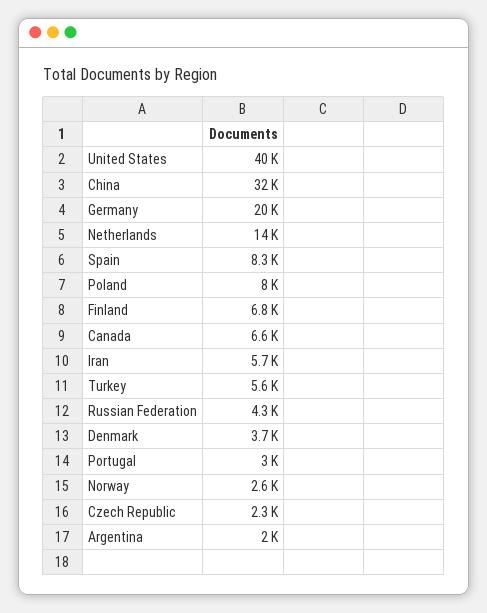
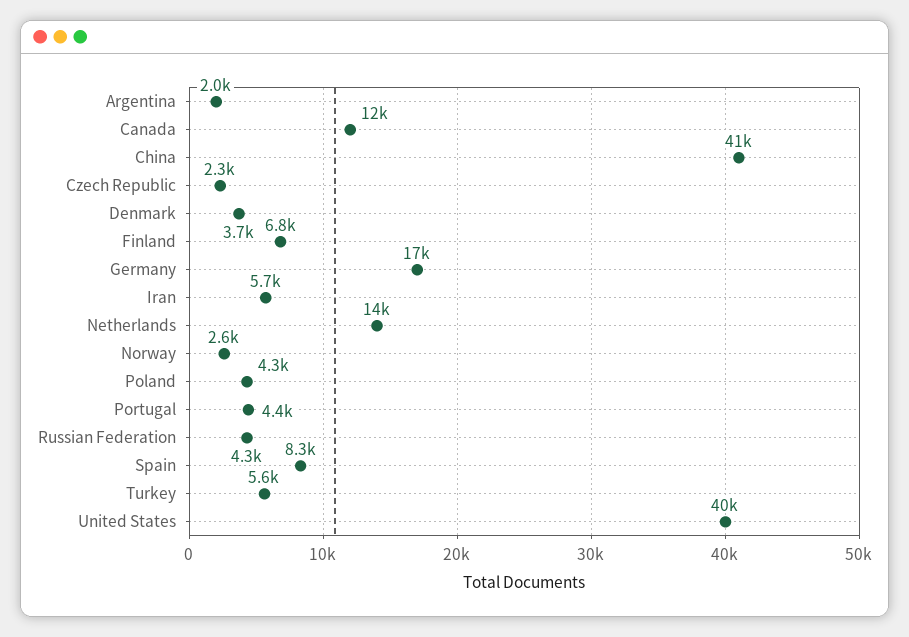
China: 32000 -> 41000
Germany: 20000 -> 17000
Poland: 8000 -> 4300
Canada: 6600 -> 12000
Portugal: 3000 -> 4400

